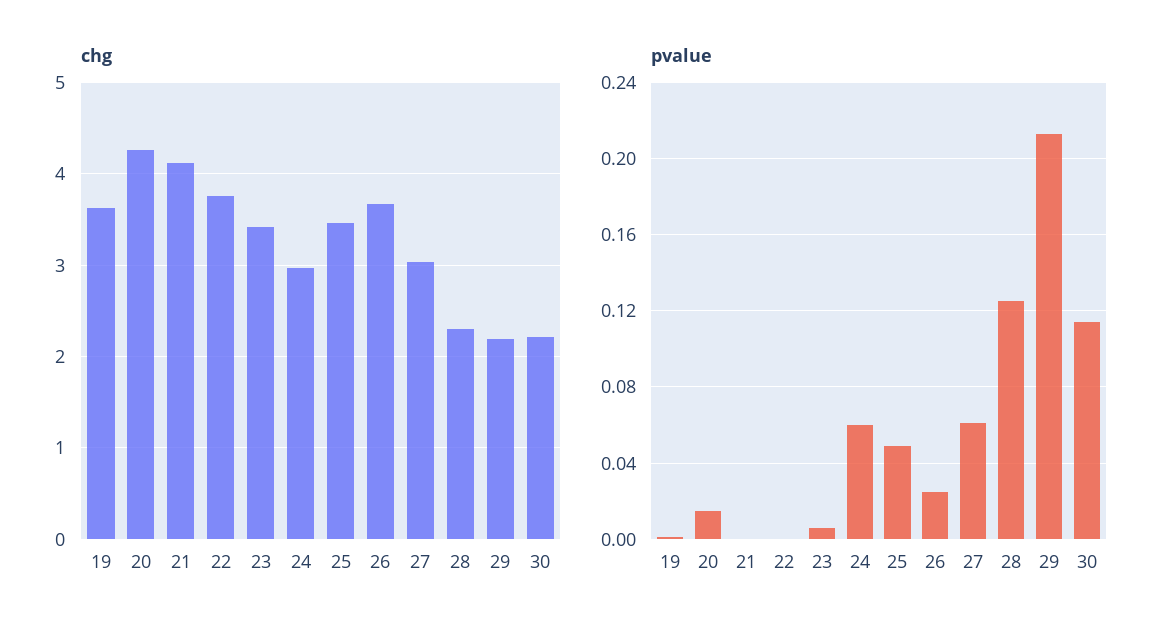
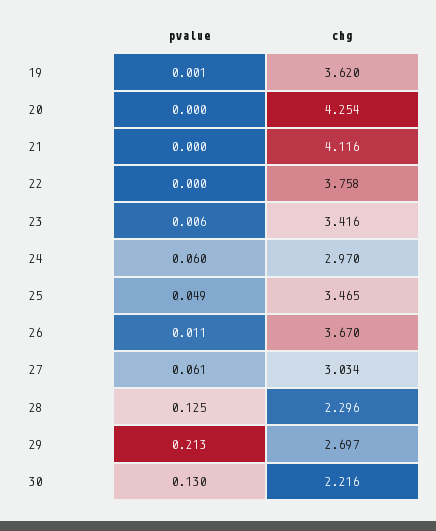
chg, 29: 2.2 -> 2.697
pvalue, 20: 0.015 -> 0
pvalue, 26: 0.025 -> 0.011
pvalue, 30: 0.115 -> 0.13

